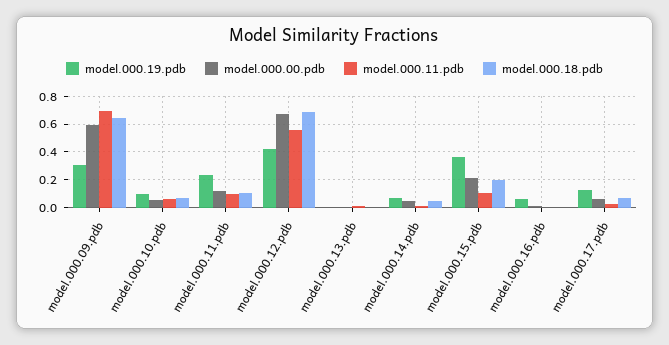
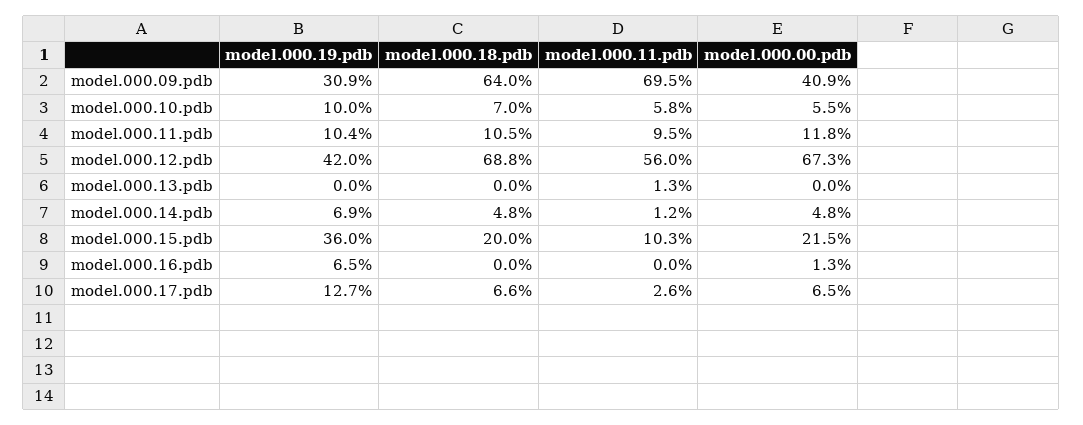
model.000.00.pdb, model.000.09.pdb: 0.6 -> 0.409
model.000.19.pdb, model.000.11.pdb: 0.25 -> 0.104

